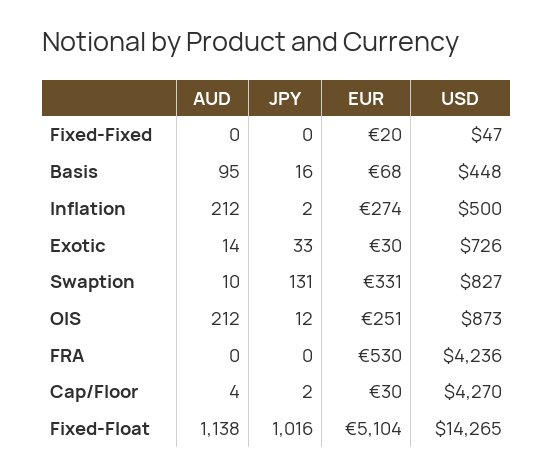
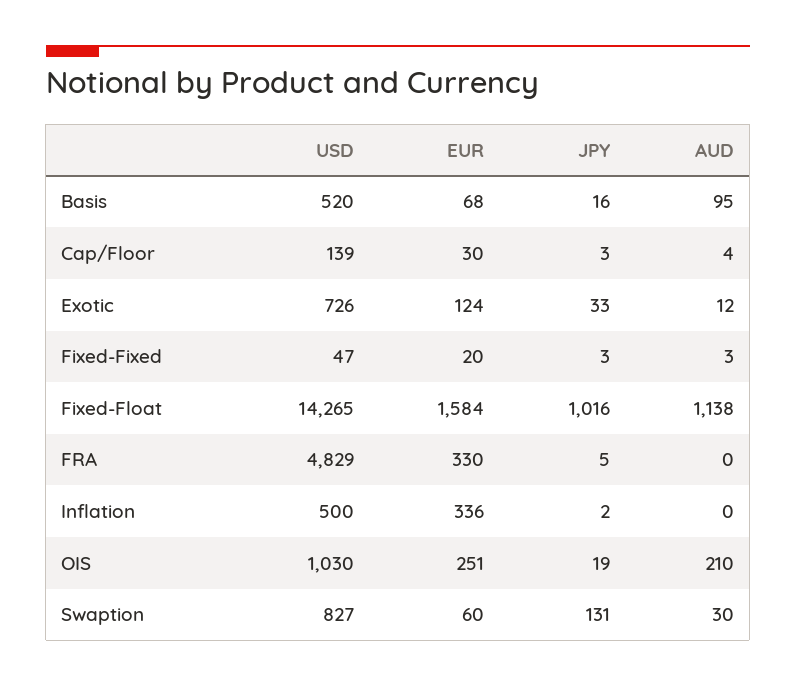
AUD, Fixed-Fixed: 0 -> 3
JPY, Fixed-Fixed: 0 -> 3
USD, Basis: 448 -> 520
AUD, Inflation: 212 -> 0
EUR, Inflation: 274 -> 336
AUD, Exotic: 14 -> 12
EUR, Exotic: 30 -> 124
AUD, Swaption: 10 -> 30
EUR, Swaption: 331 -> 60
AUD, OIS: 212 -> 210
JPY, OIS: 12 -> 19
USD, OIS: 873 -> 1030
JPY, FRA: 0 -> 5
EUR, FRA: 530 -> 330
USD, FRA: 4236 -> 4829
JPY, Cap/Floor: 2 -> 3
USD, Cap/Floor: 4270 -> 139
EUR, Fixed-Float: 5104 -> 1584

